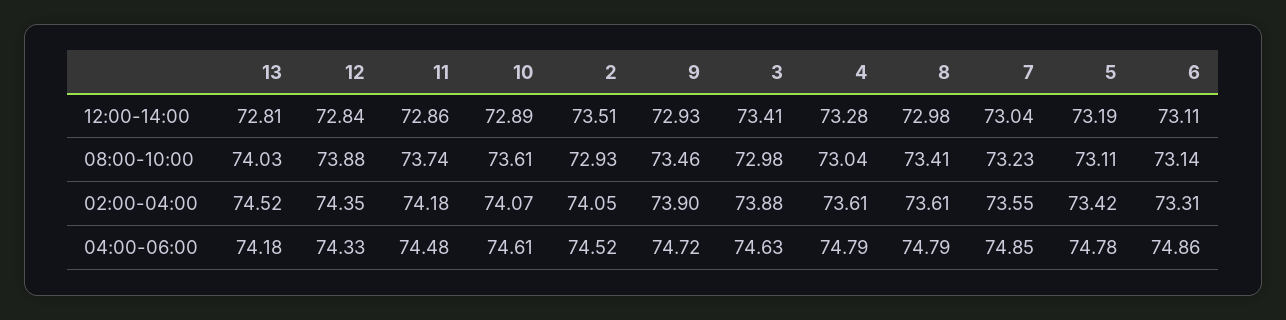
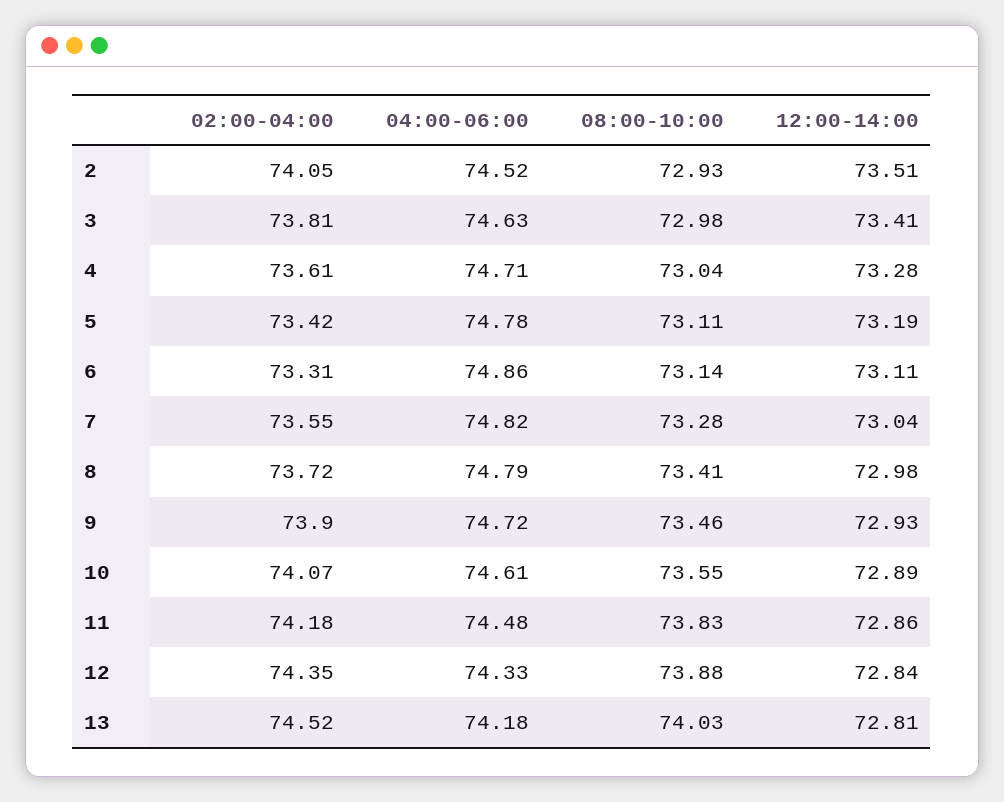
11, 08:00-10:00: 73.74 -> 73.83
10, 08:00-10:00: 73.61 -> 73.55
7, 08:00-10:00: 73.23 -> 73.28
3, 02:00-04:00: 73.88 -> 73.81
8, 02:00-04:00: 73.61 -> 73.72
4, 04:00-06:00: 74.79 -> 74.71
7, 04:00-06:00: 74.85 -> 74.82

